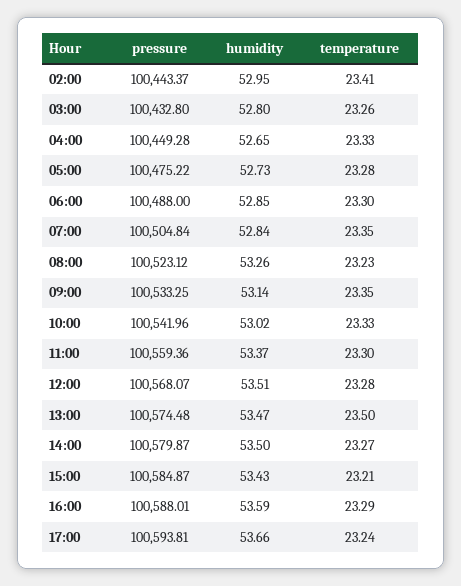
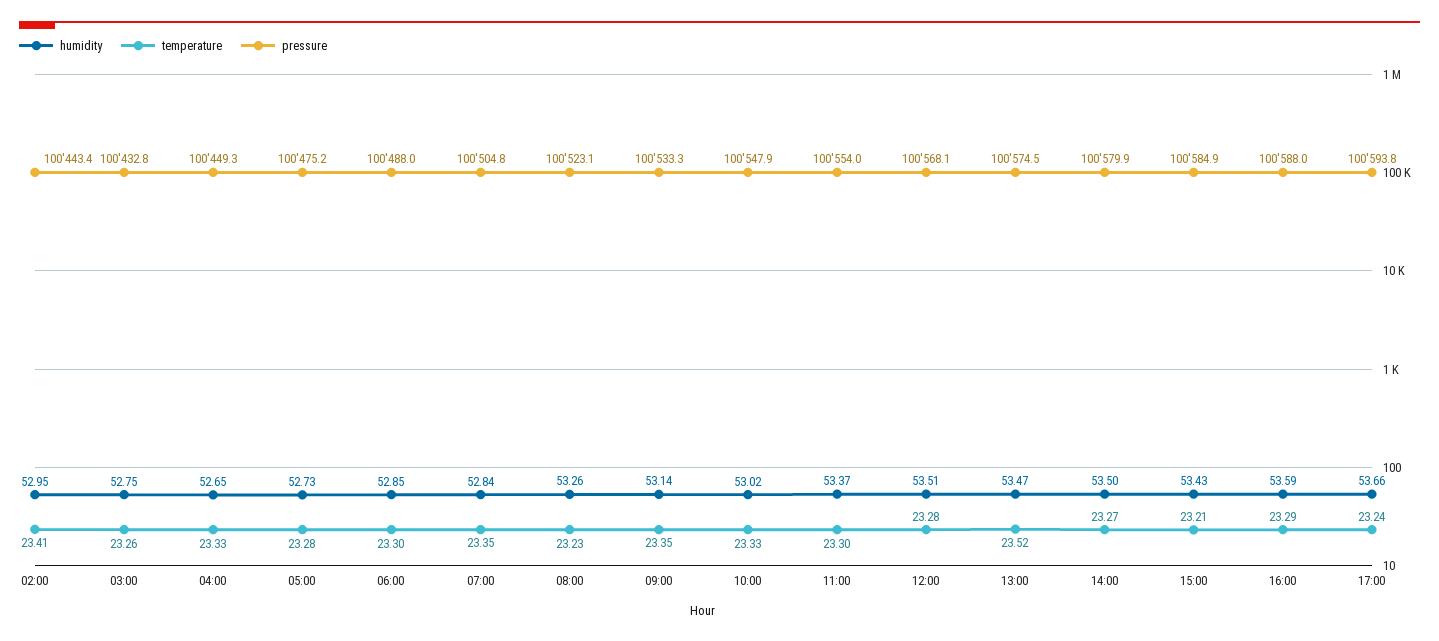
humidity, 03:00: 52.8 -> 52.75
pressure, 10:00: 100541.96 -> 100547.9
pressure, 11:00: 100559.36 -> 100554
temperature, 13:00: 23.5 -> 23.52

